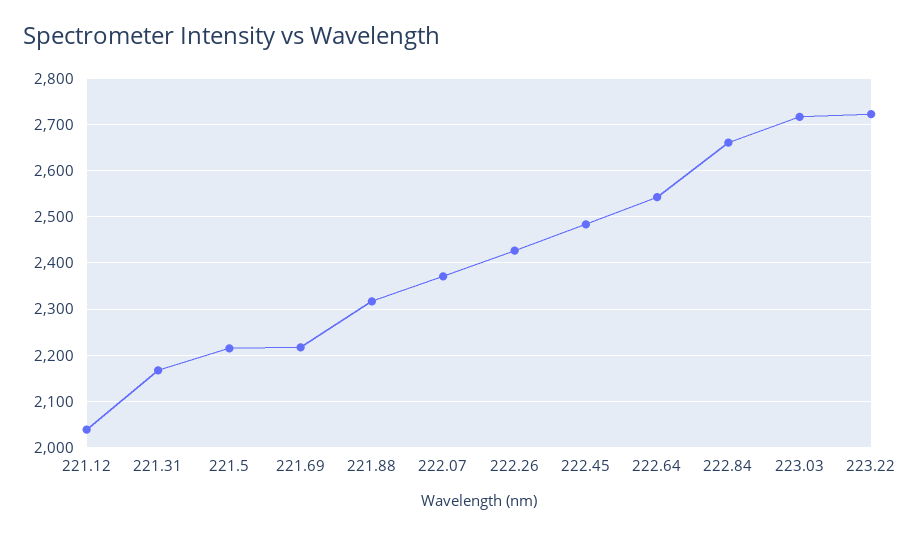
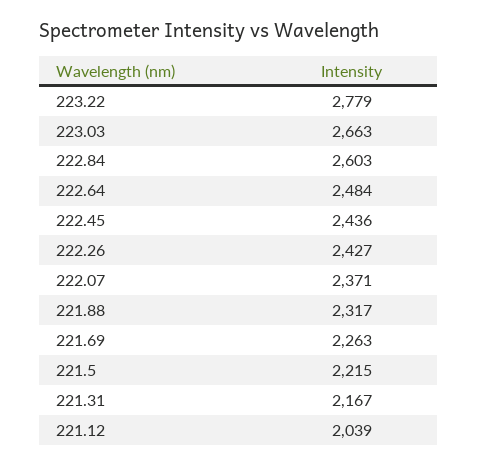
221.69: 2220 -> 2263
222.45: 2480 -> 2436
222.64: 2540 -> 2484
222.84: 2660 -> 2603
223.03: 2720 -> 2663
223.22: 2720 -> 2779

